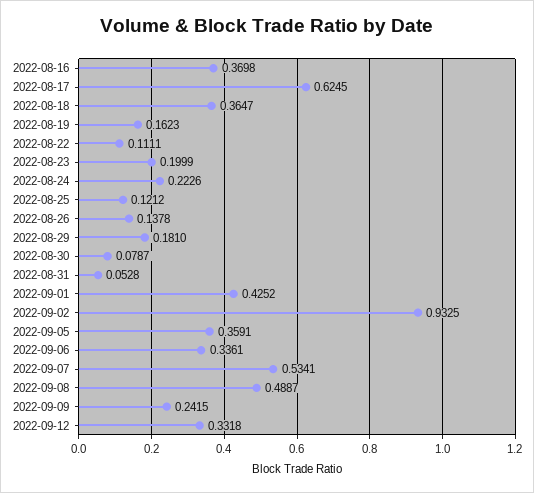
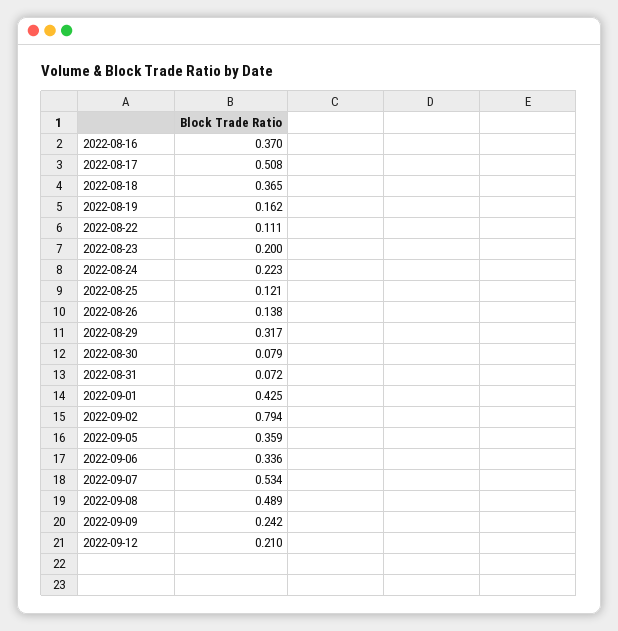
2022-08-17: 0.6245 -> 0.508
2022-08-29: 0.181 -> 0.317
2022-08-31: 0.0528 -> 0.072
2022-09-02: 0.9325 -> 0.794
2022-09-12: 0.3318 -> 0.21

